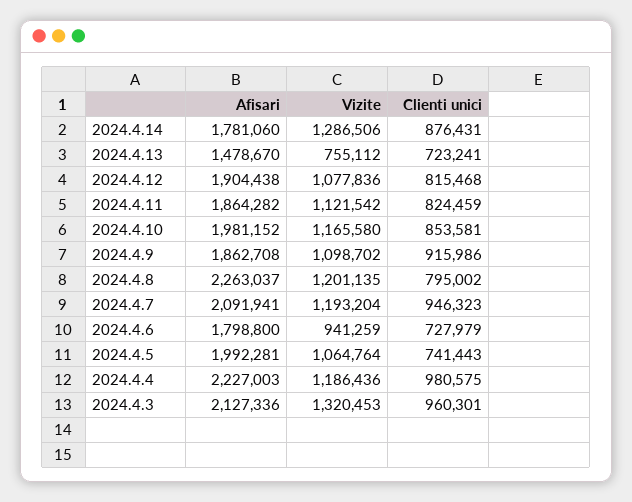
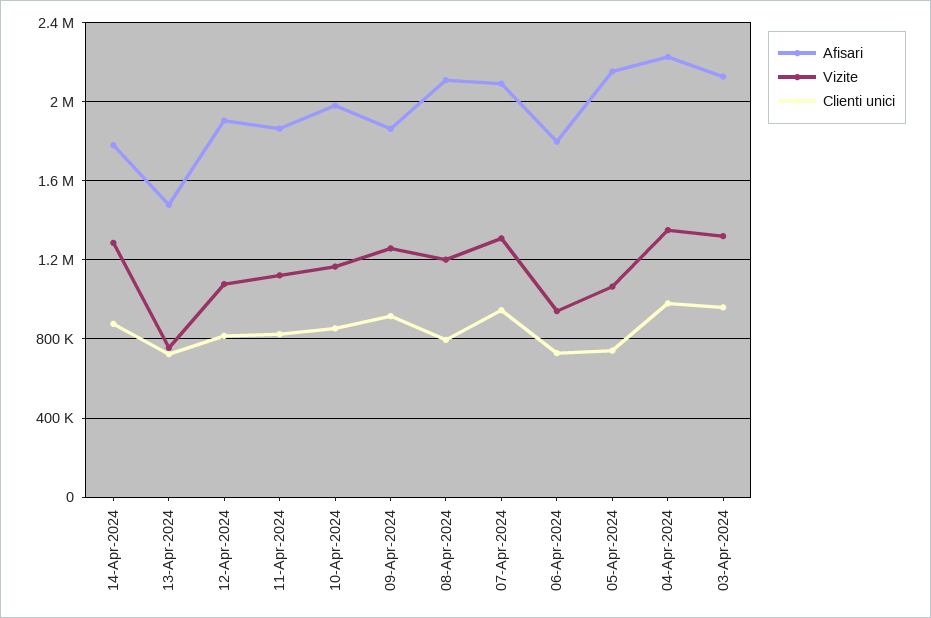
Vizite, 2024.4.9: 1098702 -> 1250000
Afisari, 2024.4.8: 2263037 -> 2100000
Vizite, 2024.4.7: 1193204 -> 1300000
Afisari, 2024.4.5: 1992281 -> 2150000
Vizite, 2024.4.4: 1186436 -> 1350000

